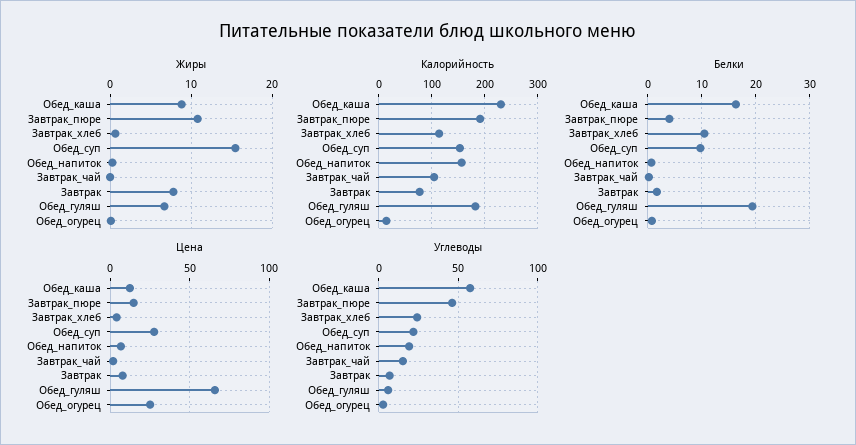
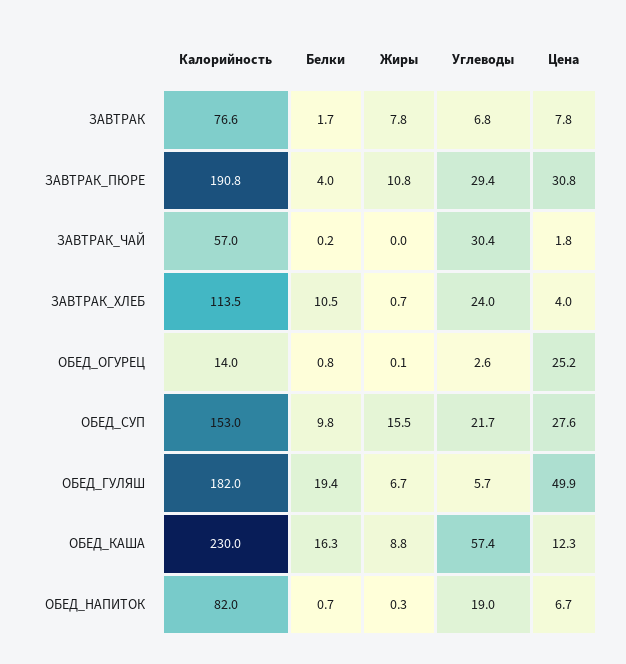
Калорийность, Обед_напиток: 160 -> 82
Калорийность, Завтрак_чай: 100 -> 57
Цена, Завтрак_пюре: 15 -> 30.8
Цена, Обед_гуляш: 65 -> 49.9
Углеводы, Завтрак_пюре: 45 -> 29.4
Углеводы, Завтрак_чай: 15 -> 30.4

